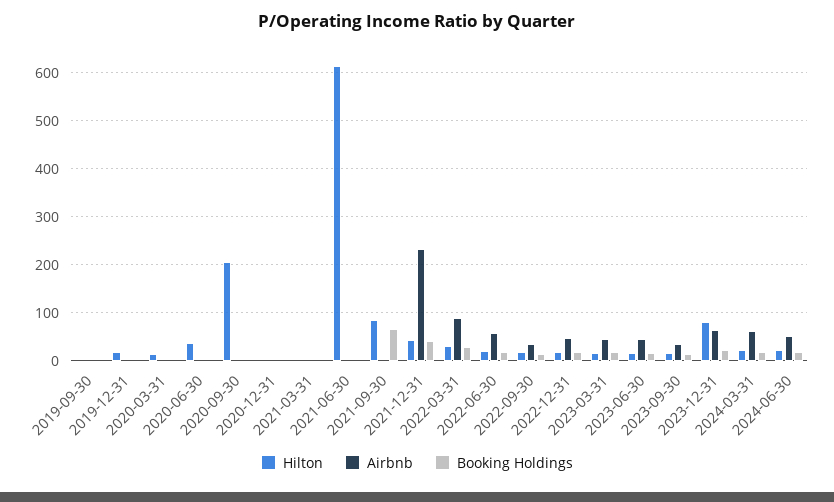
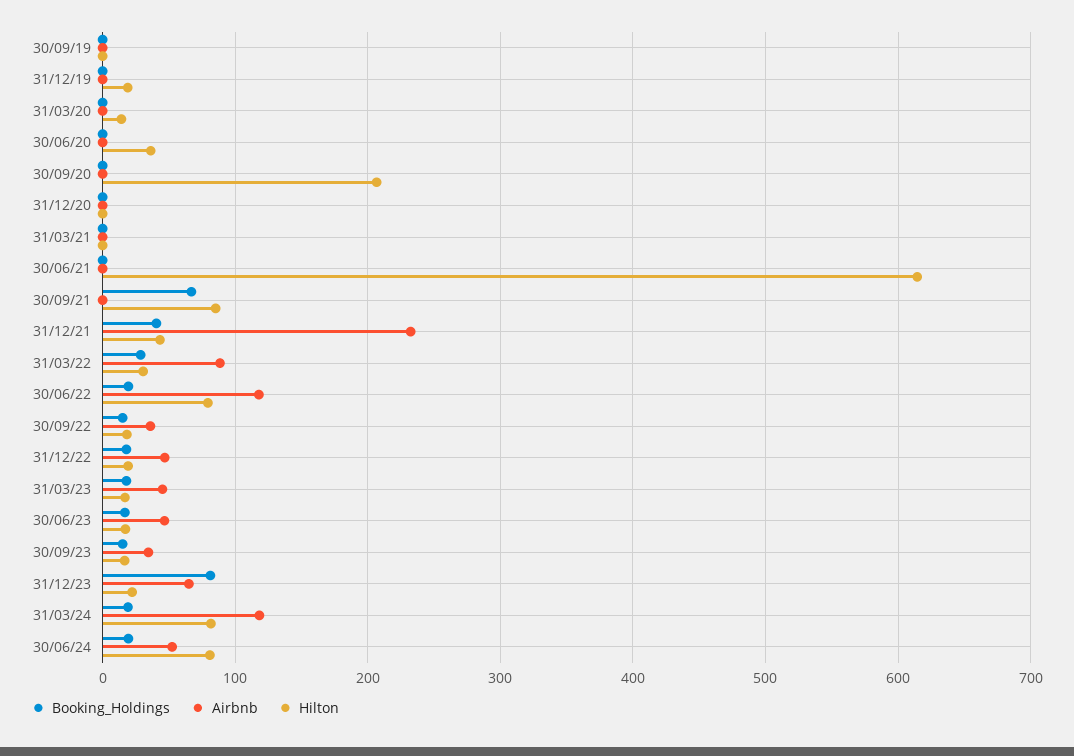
Hilton, 2022-06-30: 20 -> 80
Airbnb, 2022-06-30: 60 -> 120
Hilton, 2023-12-31: 80 -> 20
Booking Holdings, 2023-12-31: 20 -> 80
Hilton, 2024-03-31: 20 -> 80
Airbnb, 2024-03-31: 60 -> 120
Hilton, 2024-06-30: 20 -> 80

